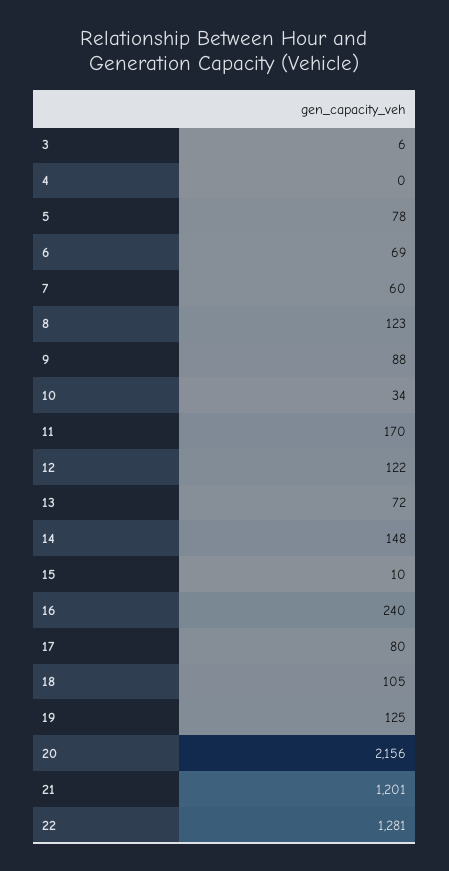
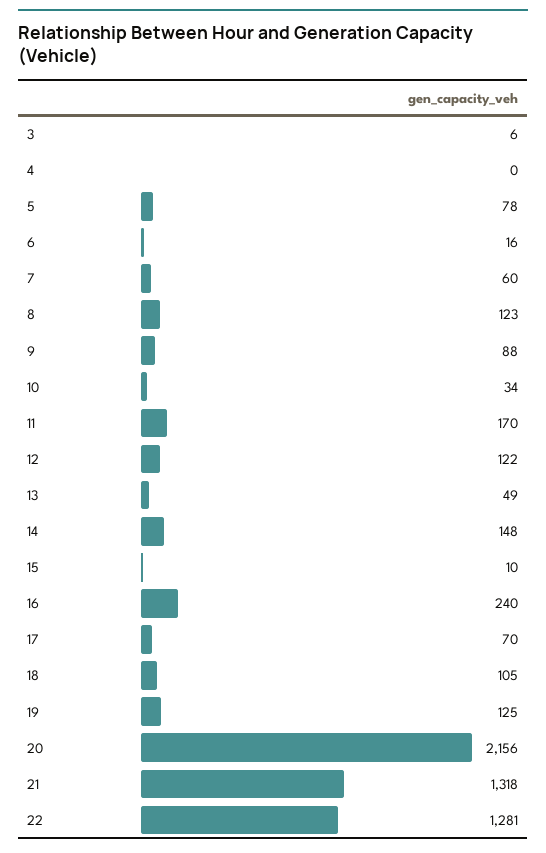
6: 69 -> 16
13: 72 -> 49
17: 80 -> 70
21: 1201 -> 1318

